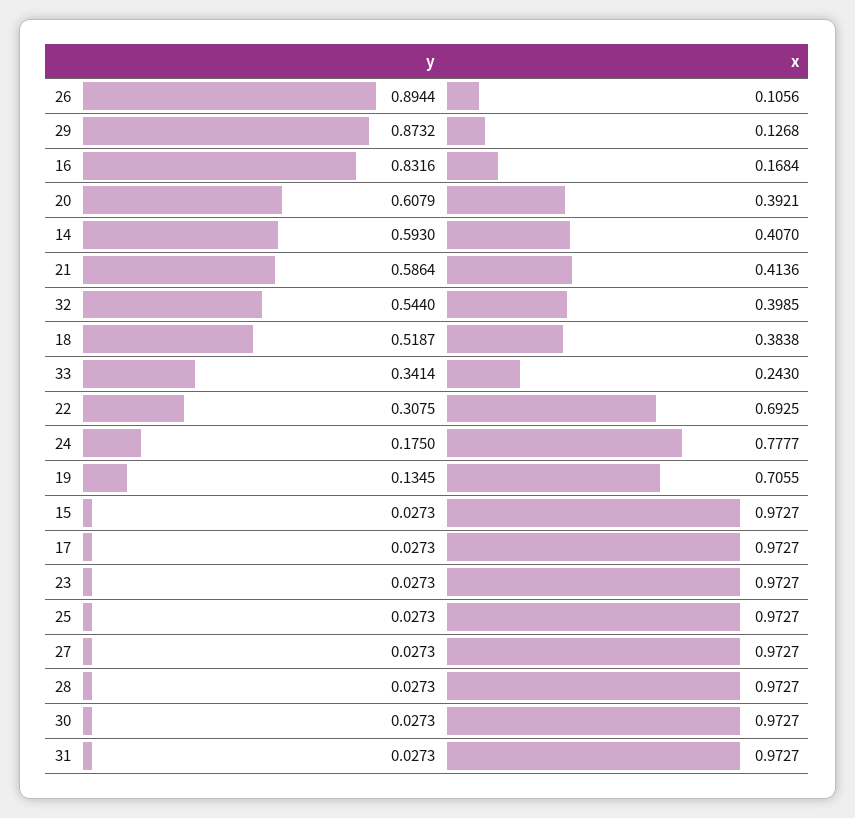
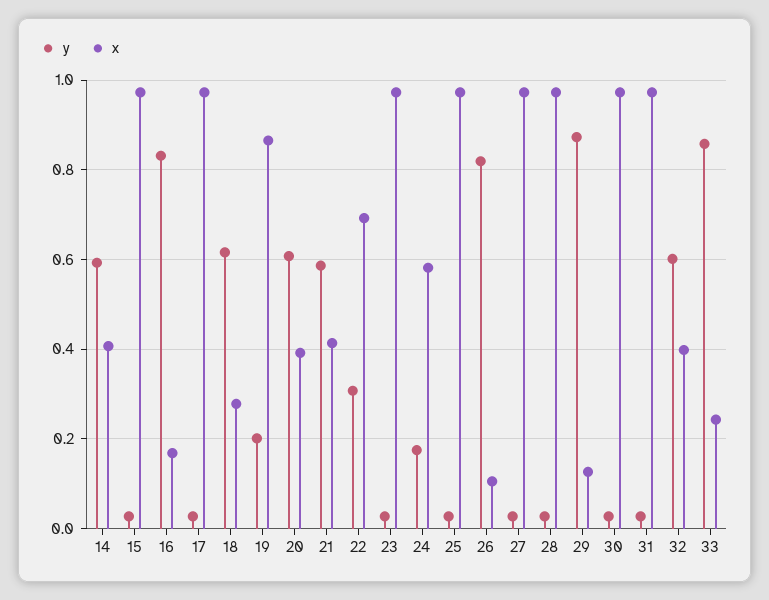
y, 26: 0.8944 -> 0.82
y, 32: 0.544 -> 0.6
y, 18: 0.5187 -> 0.62
x, 18: 0.3838 -> 0.28
y, 33: 0.3414 -> 0.86
x, 24: 0.7777 -> 0.58
y, 19: 0.1345 -> 0.2
x, 19: 0.7055 -> 0.86

